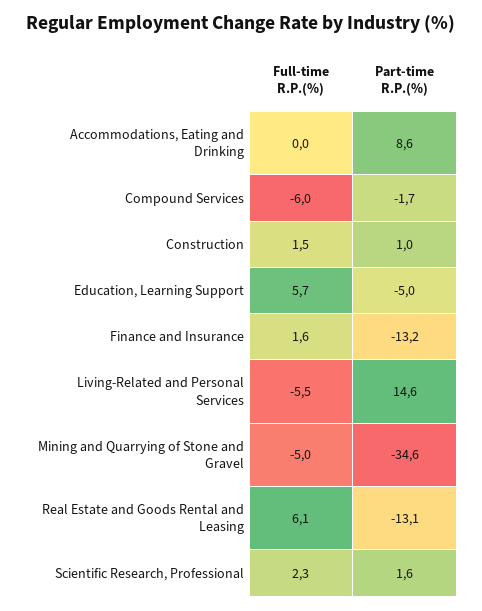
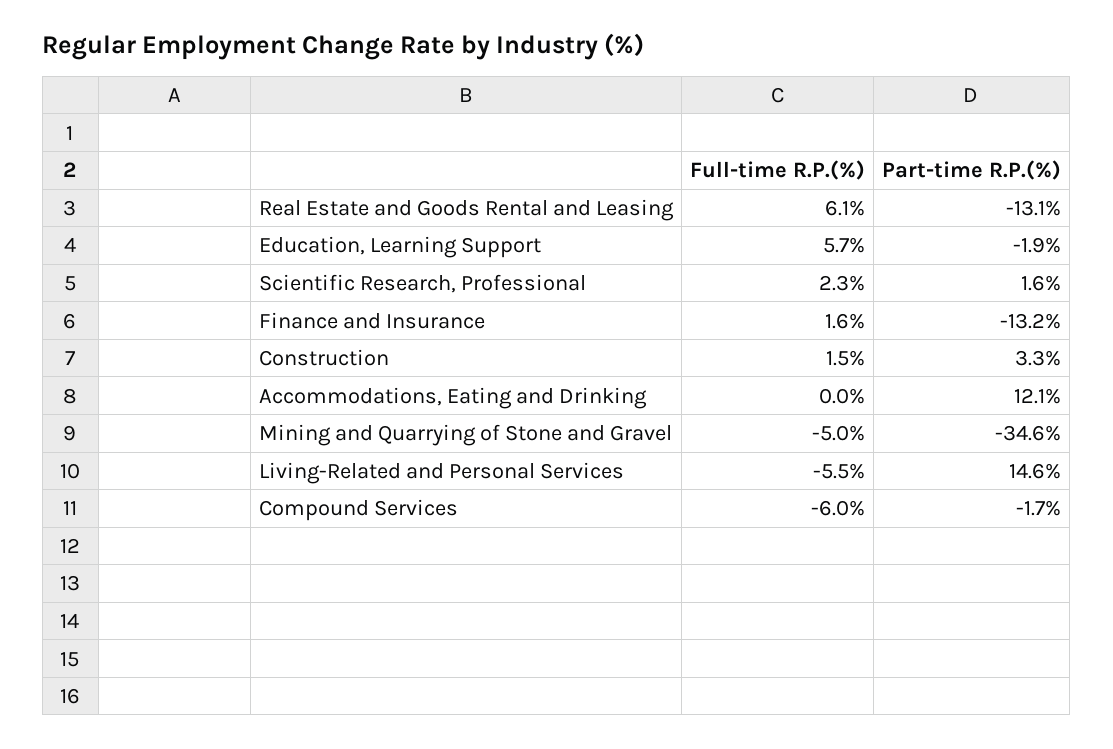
Part-time R.P.(%), Accommodations, Eating and Drinking: 8.6 -> 12.1
Part-time R.P.(%), Construction: 1 -> 3.3
Part-time R.P.(%), Education, Learning Support: -5 -> -1.9

